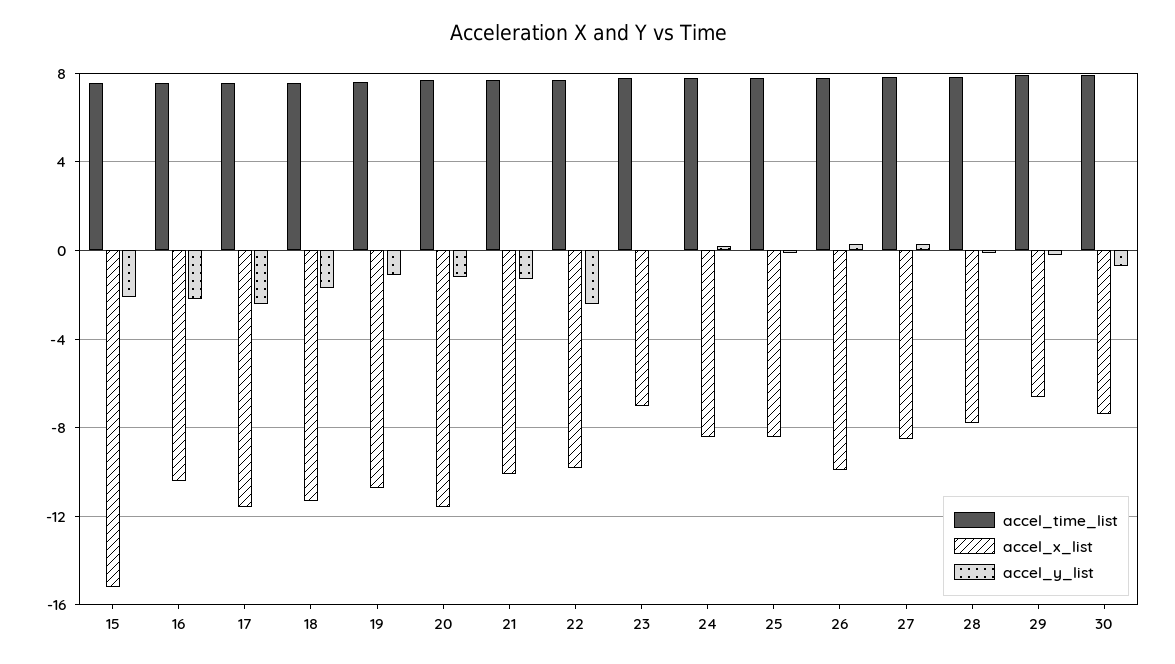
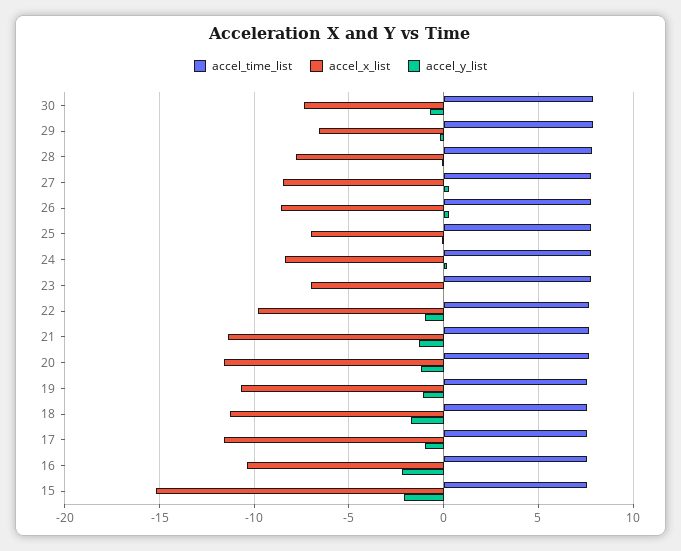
accel_y_list, 17: -2.5 -> -1
accel_x_list, 21: -10 -> -11.5
accel_y_list, 22: -2.5 -> -1
accel_x_list, 25: -8.5 -> -7
accel_x_list, 26: -10 -> -8.5

